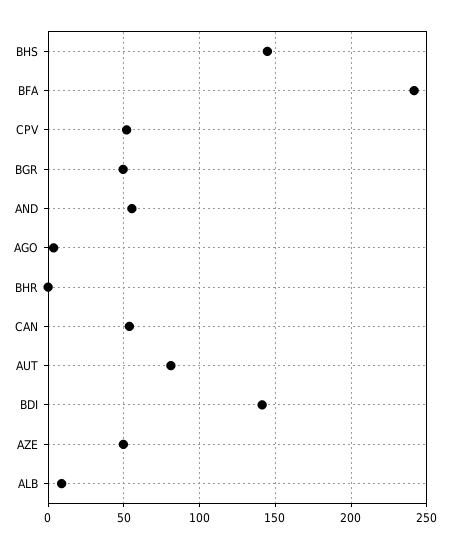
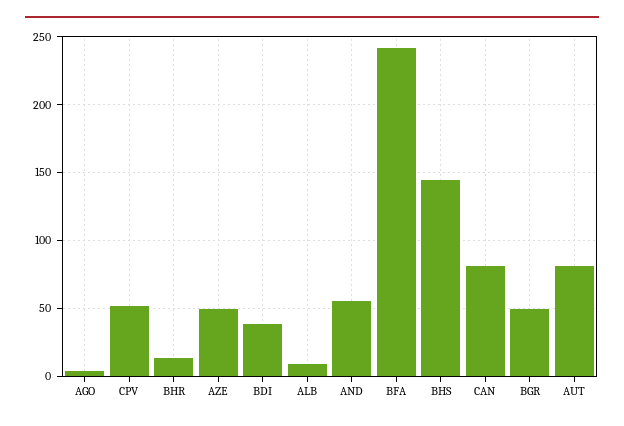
BHR: 0 -> 15
CAN: 55 -> 80
BDI: 140 -> 40

